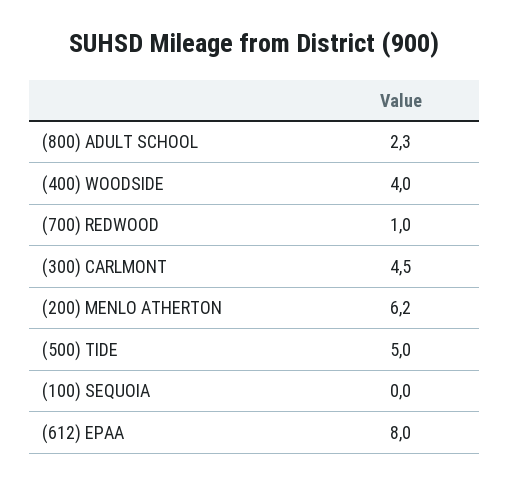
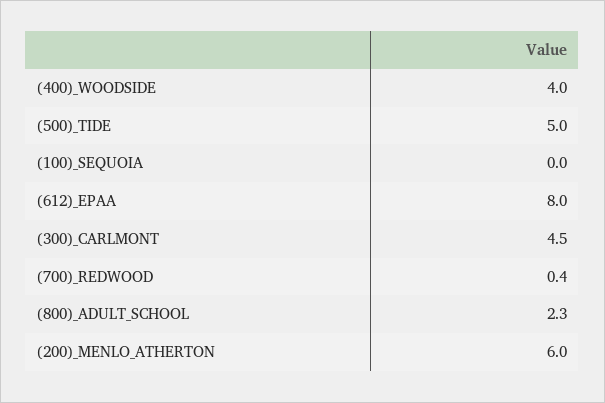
(700) REDWOOD: 1 -> 0.4
(200) MENLO ATHERTON: 6.2 -> 6

